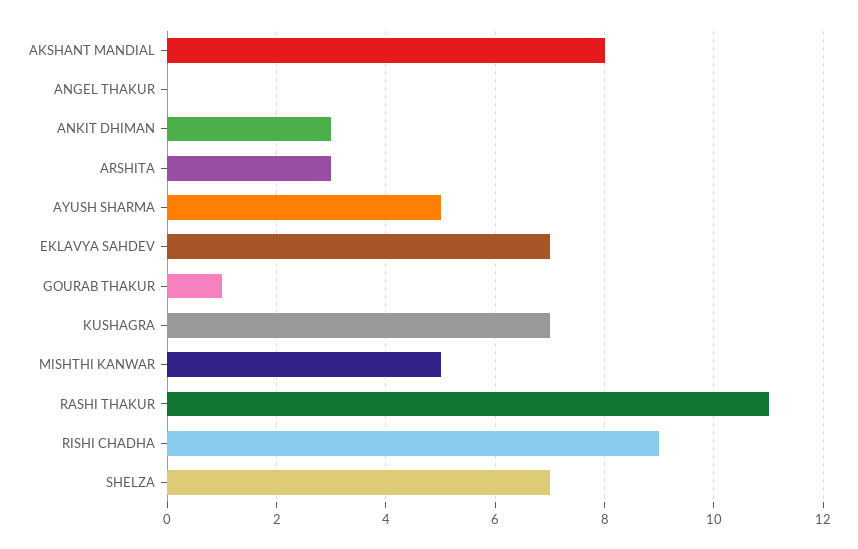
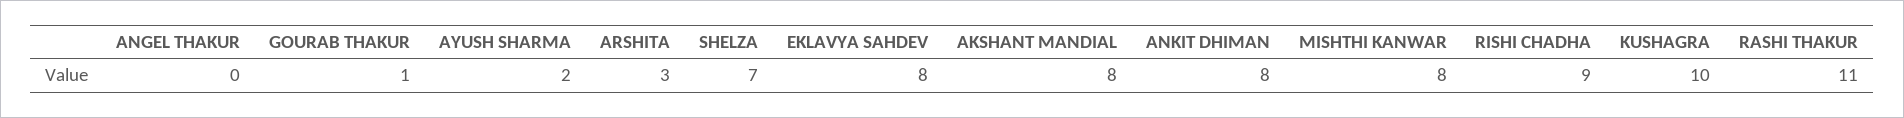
ANKIT DHIMAN: 3 -> 8
AYUSH SHARMA: 5 -> 2
EKLAVYA SAHDEV: 7 -> 8
KUSHAGRA: 7 -> 10
MISHTHI KANWAR: 5 -> 8

